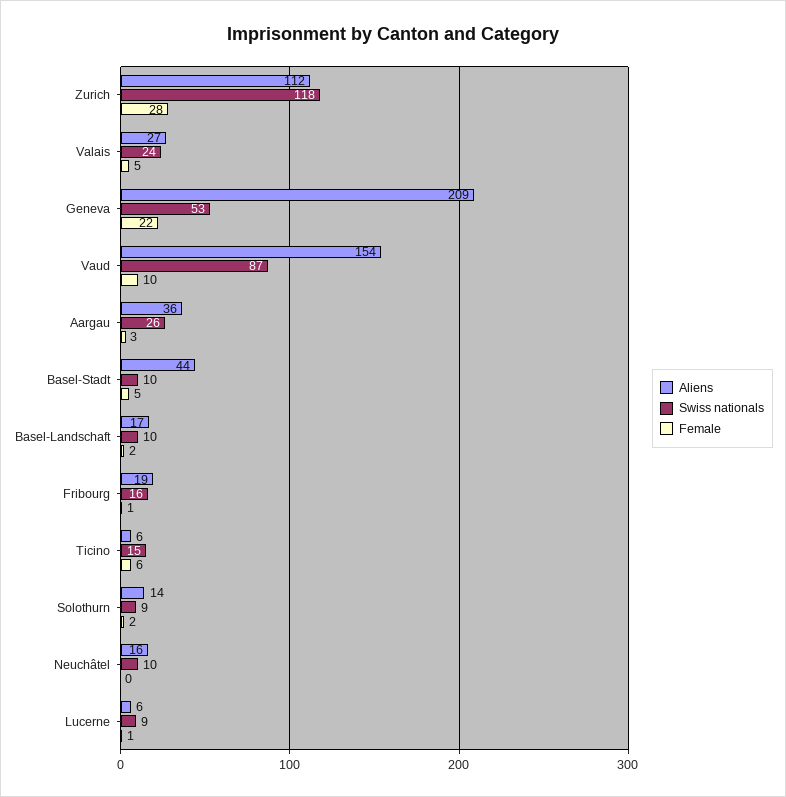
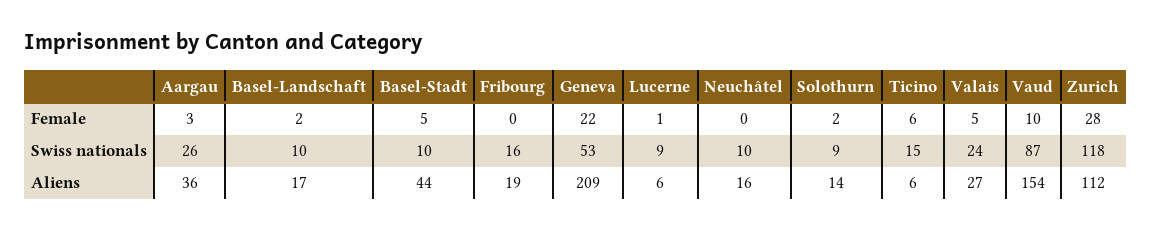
Female, Fribourg: 1 -> 0

